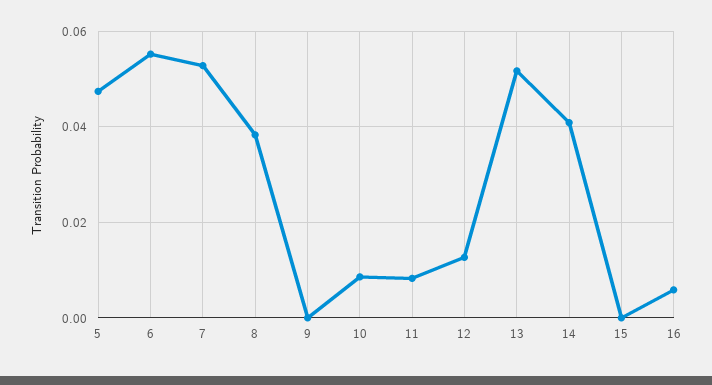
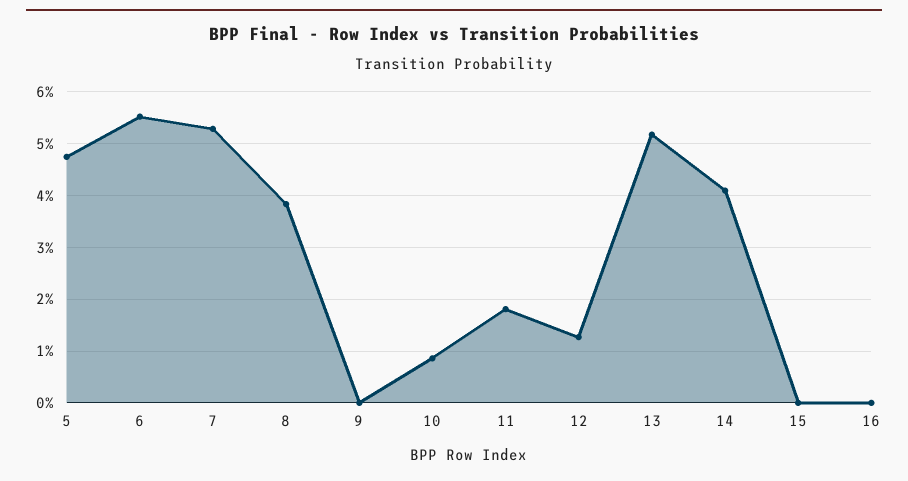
11: 0.008 -> 0.018
16: 0.006 -> 0

